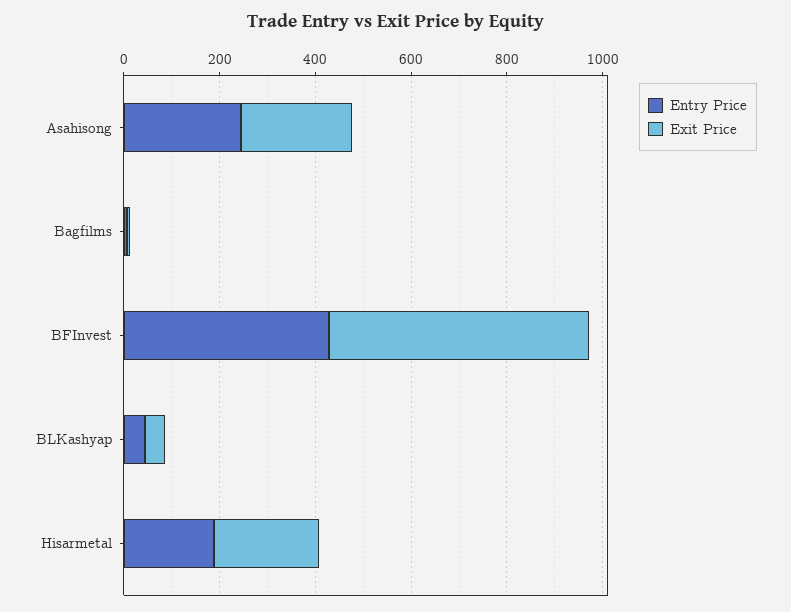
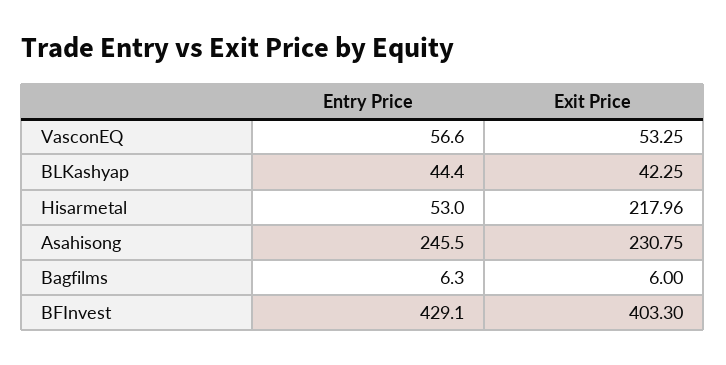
Exit Price, BFInvest: 550 -> 403.3
Entry Price, Hisarmetal: 200 -> 53
Entry Price, VasconEQ: none -> 56.6
Exit Price, VasconEQ: none -> 53.25

